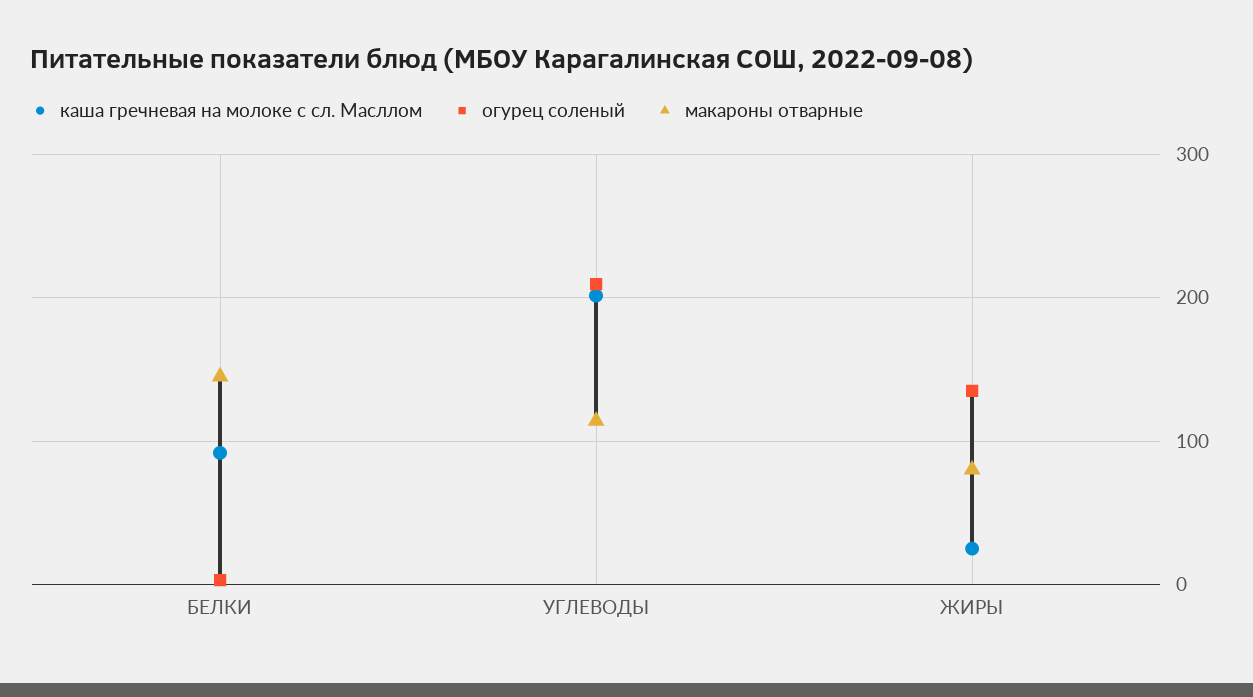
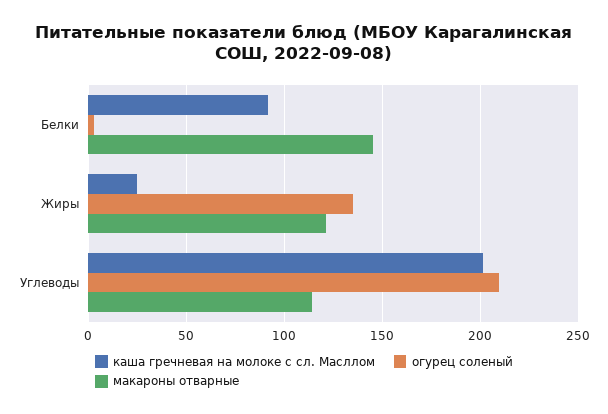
макароны отварные, ЖИРЫ: 80 -> 120

